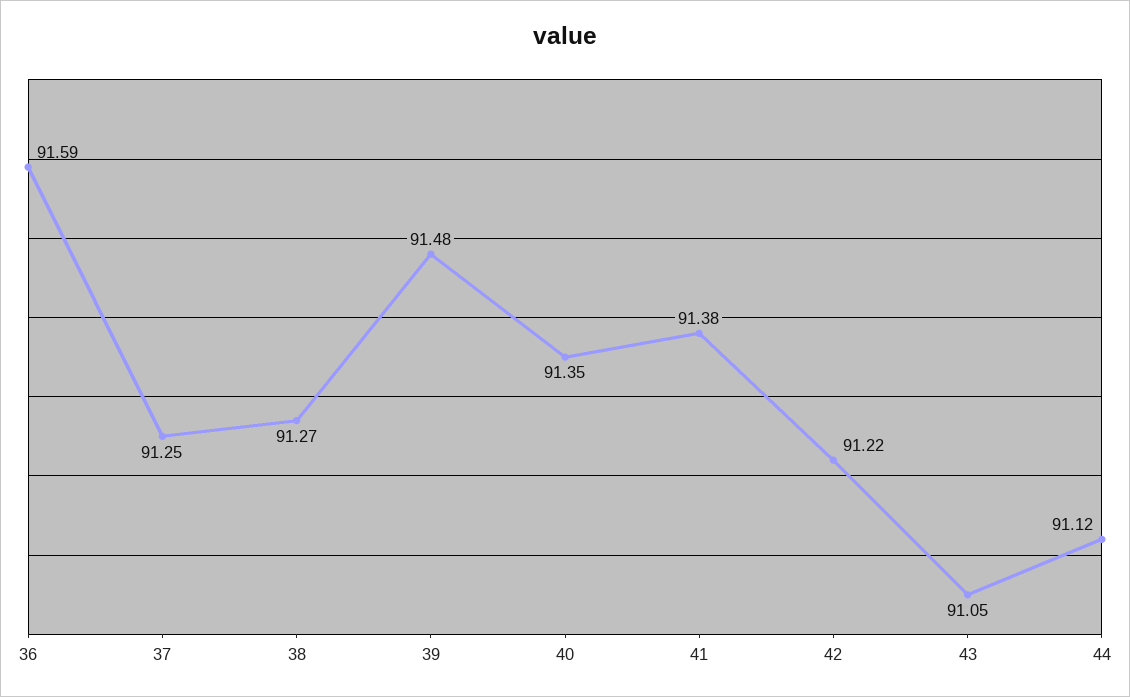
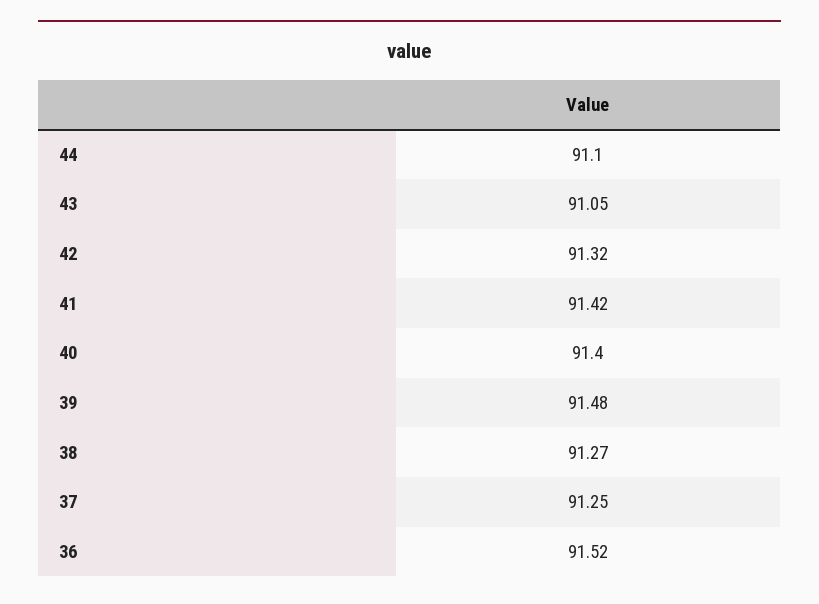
36: 91.59 -> 91.52
40: 91.35 -> 91.4
41: 91.38 -> 91.42
42: 91.22 -> 91.32
44: 91.12 -> 91.1

